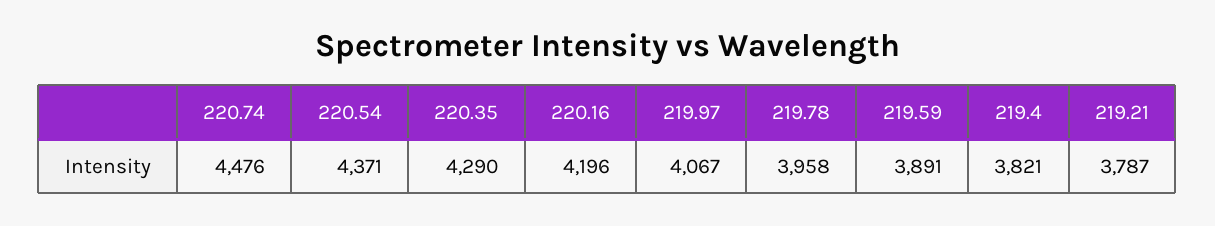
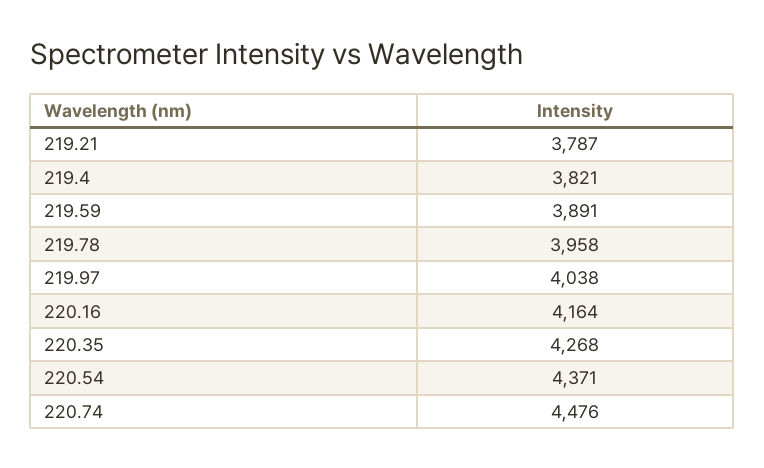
220.35: 4290 -> 4268
220.16: 4196 -> 4164
219.97: 4067 -> 4038

